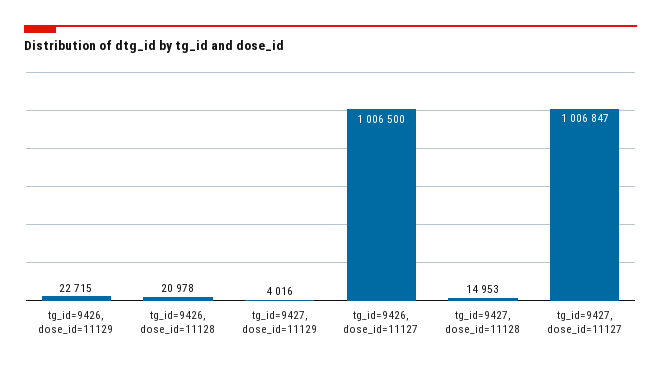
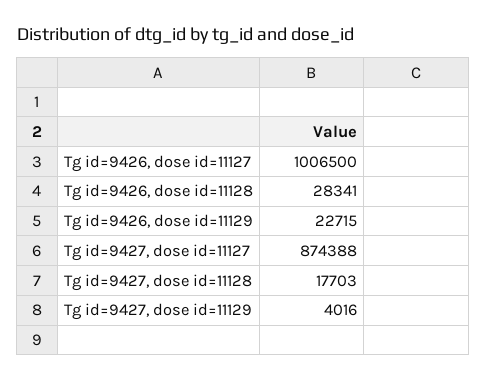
tg_id=9426, dose_id=11128: 20978 -> 28341
tg_id=9427, dose_id=11128: 14953 -> 17703
tg_id=9427, dose_id=11127: 1006847 -> 874388

